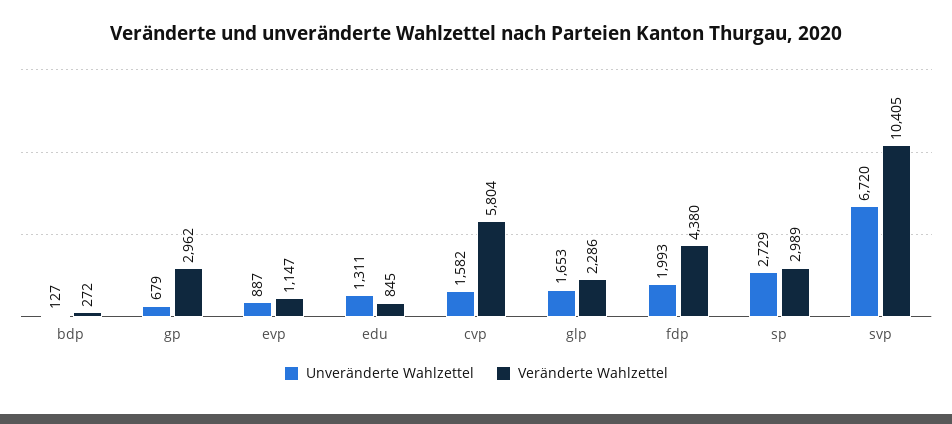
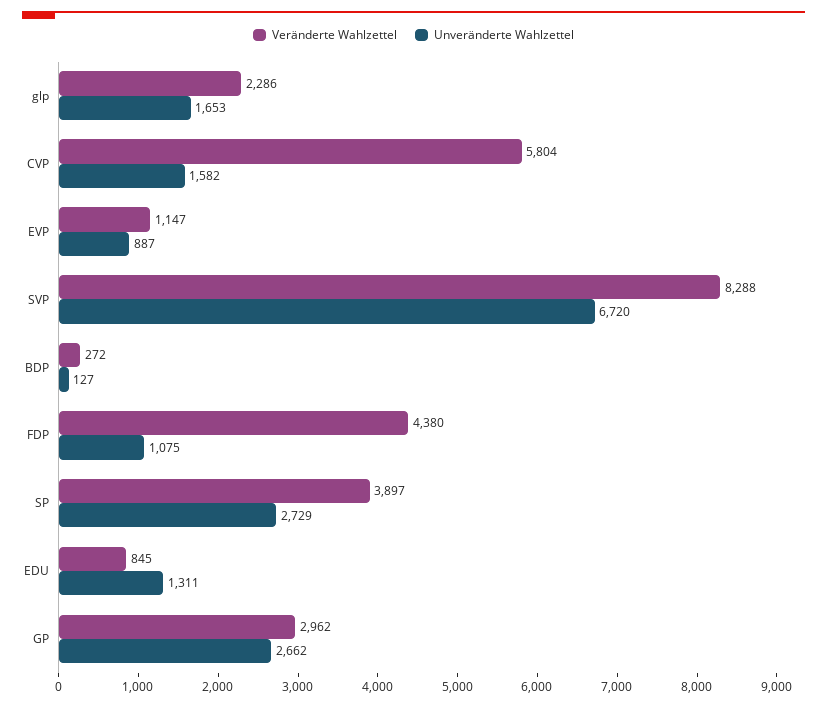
Unveränderte Wahlzettel, gp: 679 -> 2662
Unveränderte Wahlzettel, fdp: 1993 -> 1075
Veränderte Wahlzettel, sp: 2989 -> 3897
Veränderte Wahlzettel, svp: 10405 -> 8288

